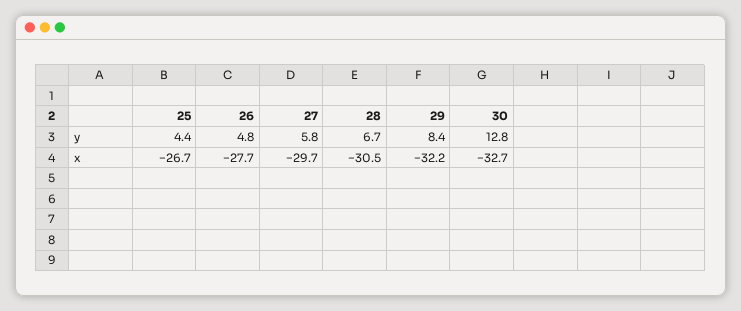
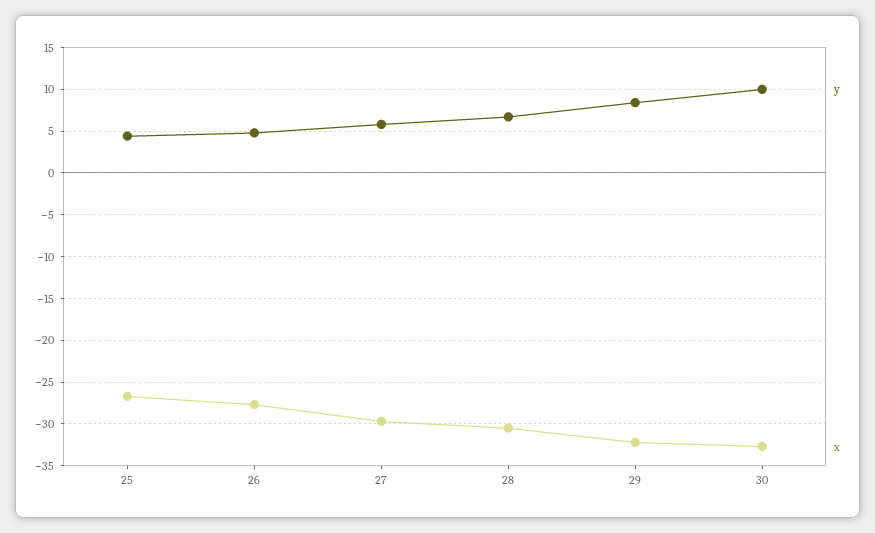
y, 30: 12.8 -> 10

